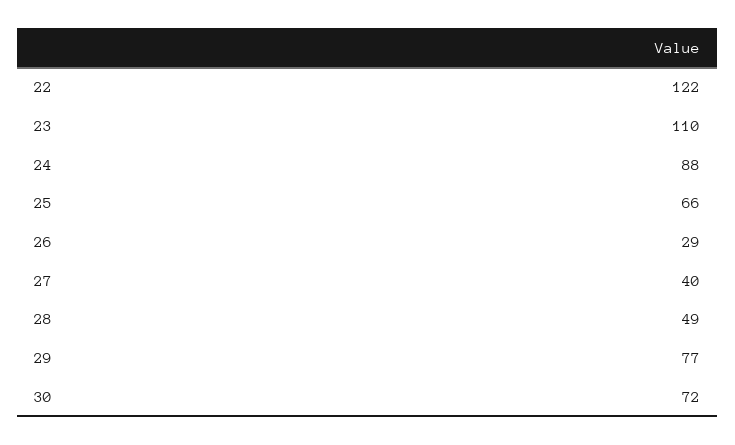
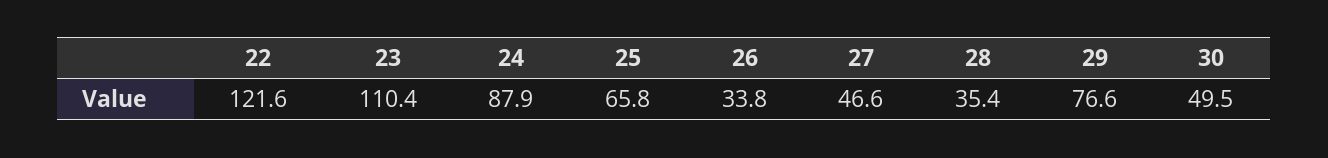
26: 29 -> 33.8
27: 40 -> 46.6
28: 49 -> 35.4
30: 72 -> 49.5

